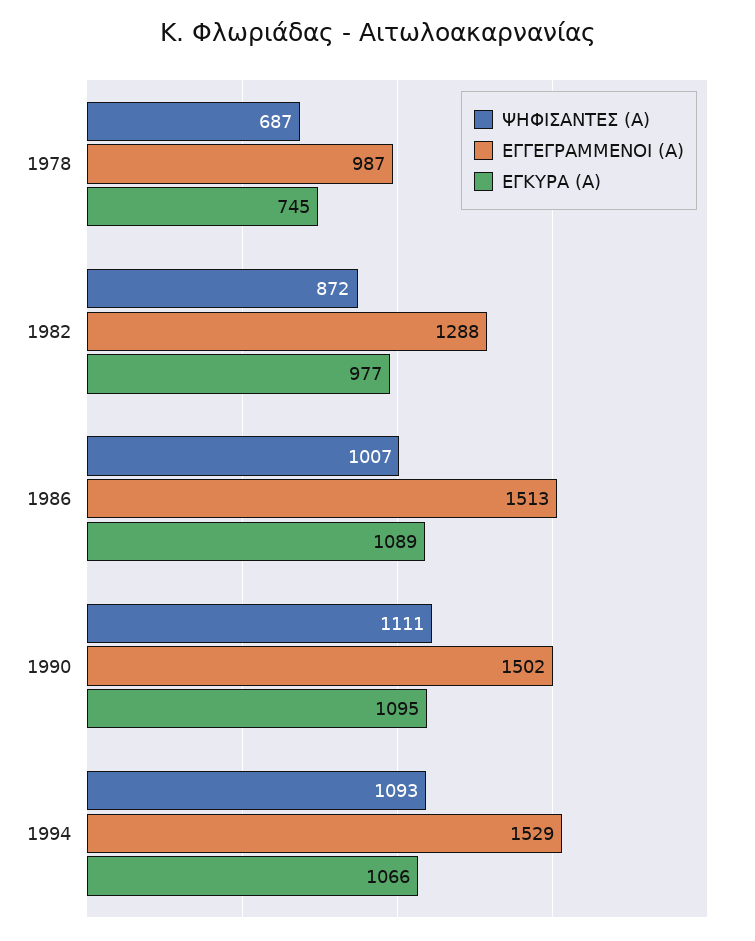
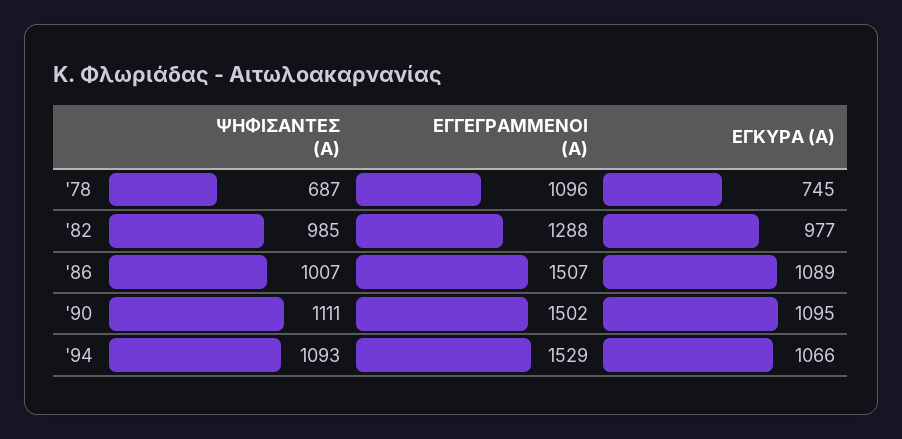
ΕΓΓΕΓΡΑΜΜΕΝΟΙ (Α), 1978: 987 -> 1096
ΨΗΦΙΣΑΝΤΕΣ (Α), 1982: 872 -> 985
ΕΓΓΕΓΡΑΜΜΕΝΟΙ (Α), 1986: 1513 -> 1507

